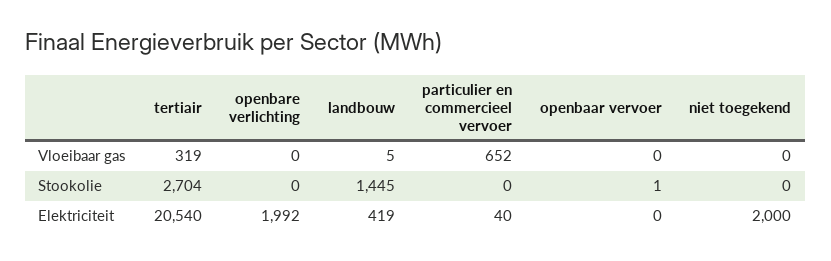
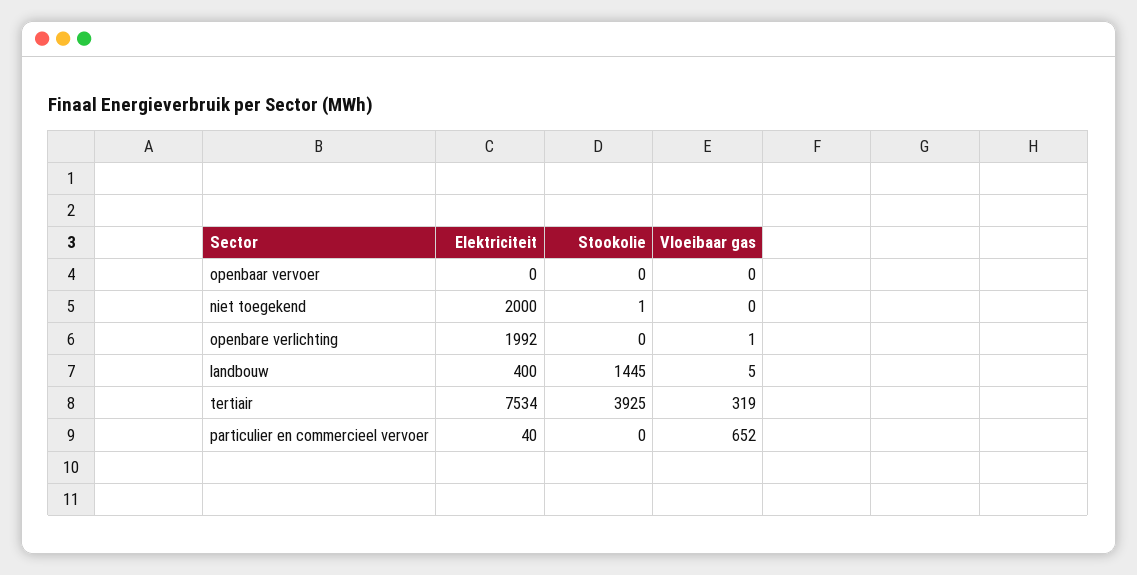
openbare verlichting, Vloeibaar gas: 0 -> 1
tertiair, Stookolie: 2704 -> 3925
openbaar vervoer, Stookolie: 1 -> 0
niet toegekend, Stookolie: 0 -> 1
tertiair, Elektriciteit: 20540 -> 7534
landbouw, Elektriciteit: 419 -> 400

